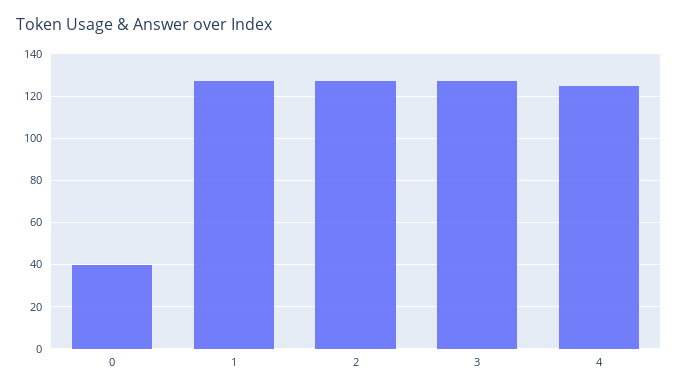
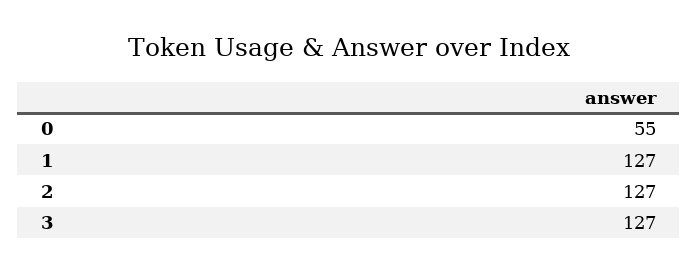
0: 40 -> 55
4: 125 -> none

